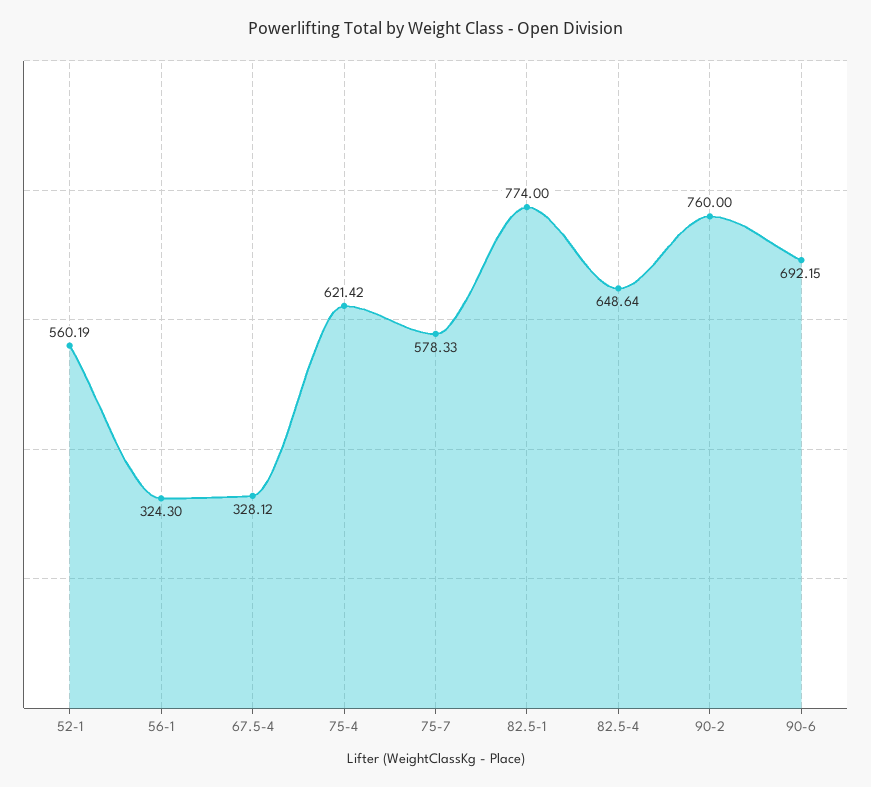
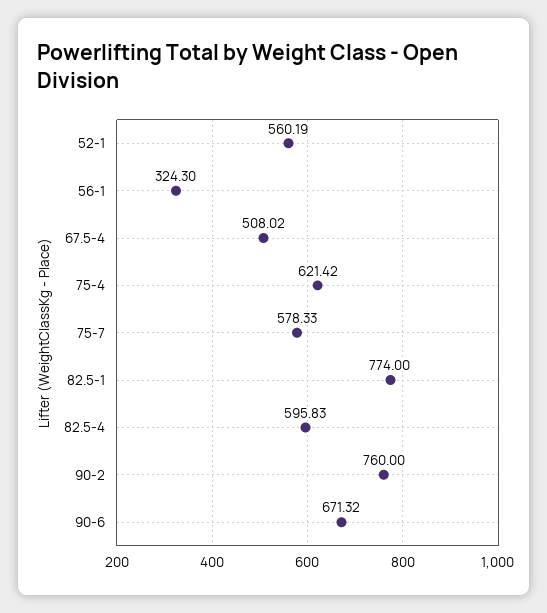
67.5-4: 328.12 -> 508.02
82.5-4: 648.64 -> 595.83
90-6: 692.15 -> 671.32

